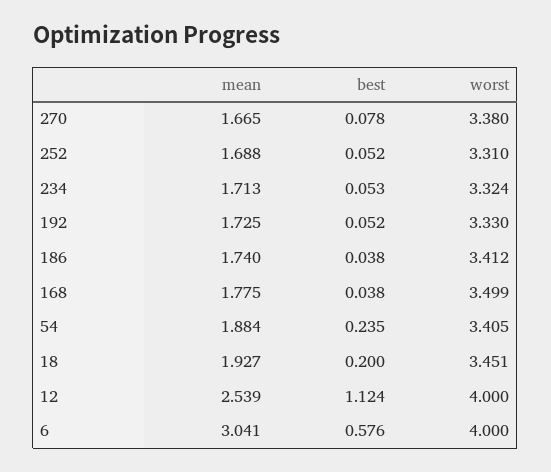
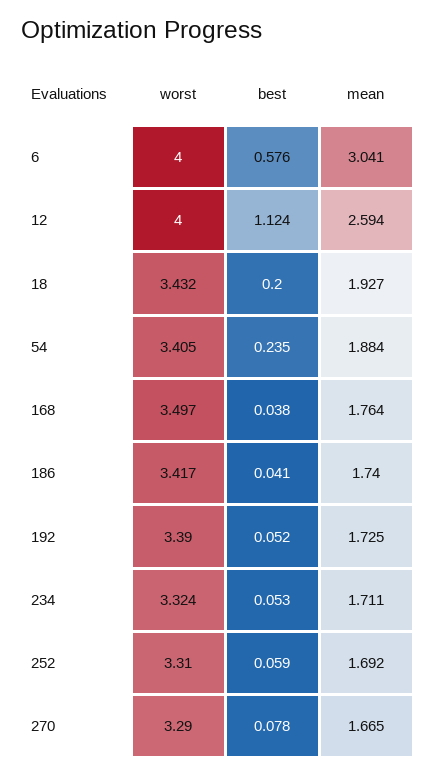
worst, 270: 3.38 -> 3.29
mean, 252: 1.688 -> 1.692
best, 252: 0.052 -> 0.059
mean, 234: 1.713 -> 1.711
worst, 192: 3.33 -> 3.39
best, 186: 0.038 -> 0.041
worst, 186: 3.412 -> 3.417
mean, 168: 1.775 -> 1.764
worst, 168: 3.499 -> 3.497
worst, 18: 3.451 -> 3.432
mean, 12: 2.539 -> 2.594

